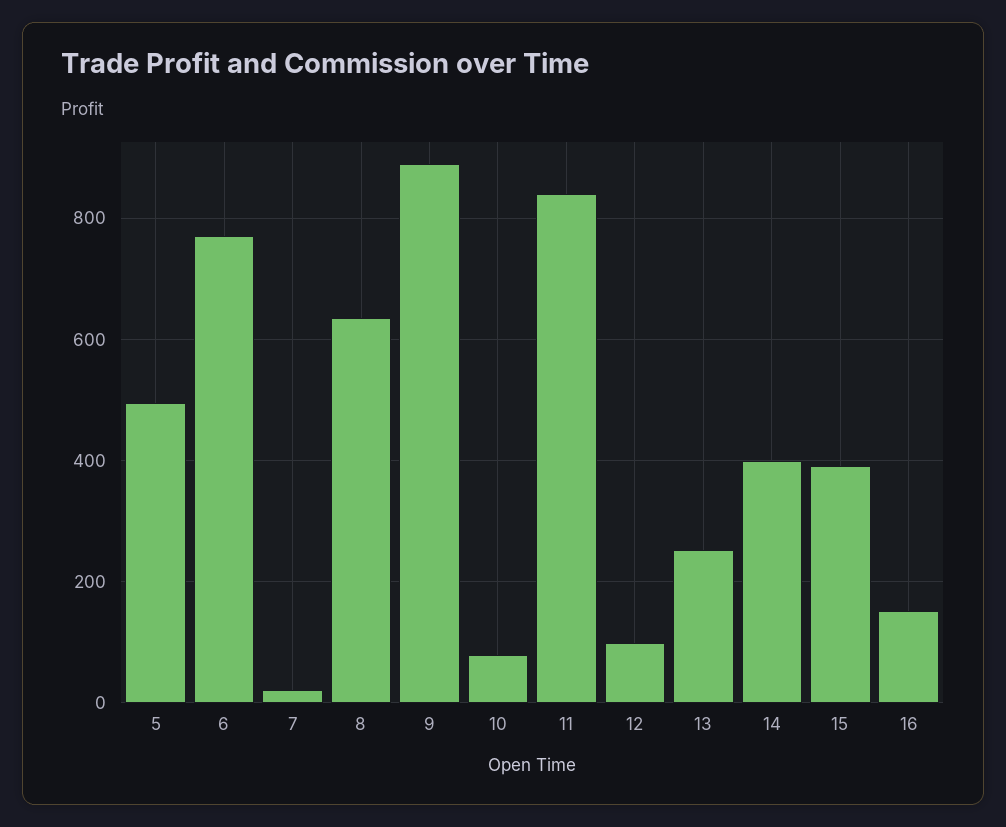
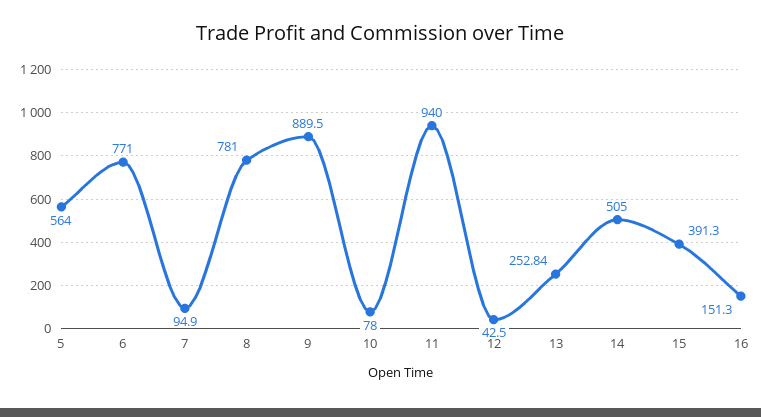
5: 500 -> 564
7: 20 -> 94.9
8: 640 -> 781
11: 840 -> 940
12: 100 -> 42.5
14: 400 -> 505

